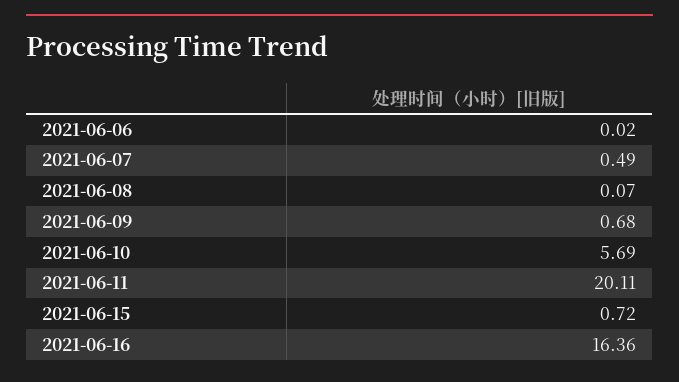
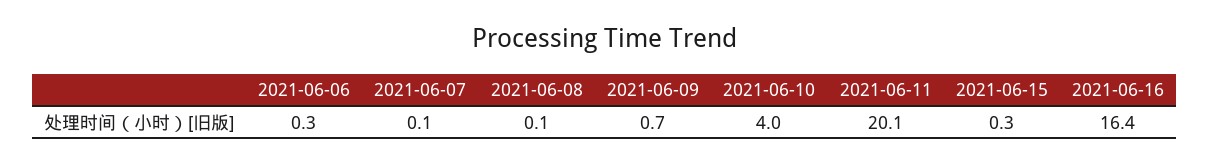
2021-06-06: 0.02 -> 0.3
2021-06-07: 0.49 -> 0.1
2021-06-10: 5.69 -> 4
2021-06-15: 0.72 -> 0.3

